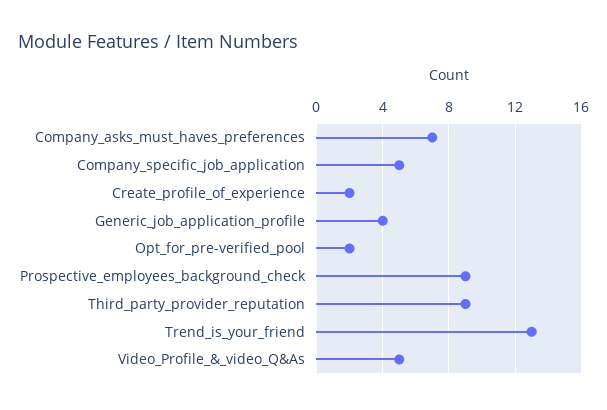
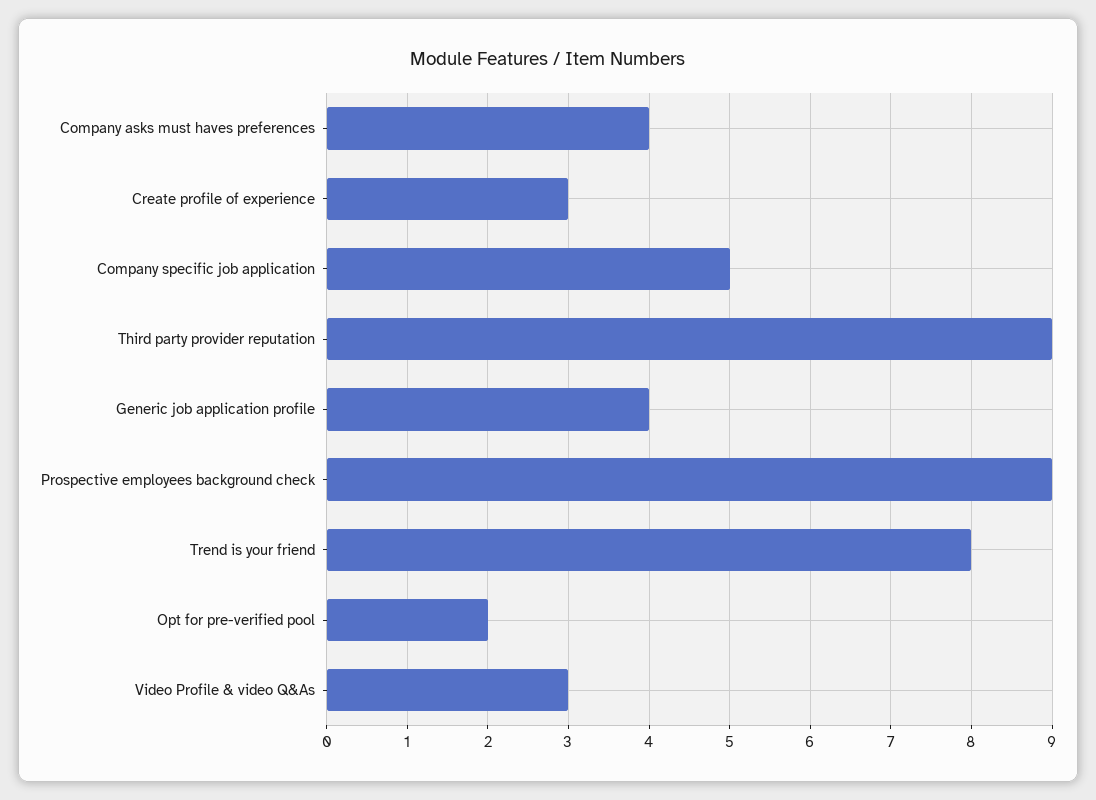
Company_asks_must_haves_preferences: 7 -> 4
Create_profile_of_experience: 2 -> 3
Trend_is_your_friend: 13 -> 8
Video_Profile_&_video_Q&As: 5 -> 3

